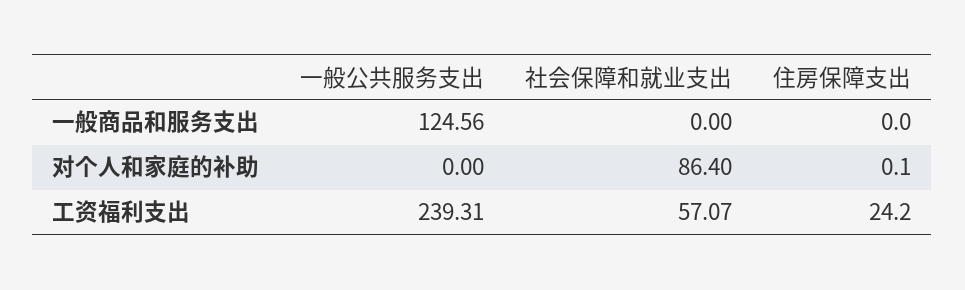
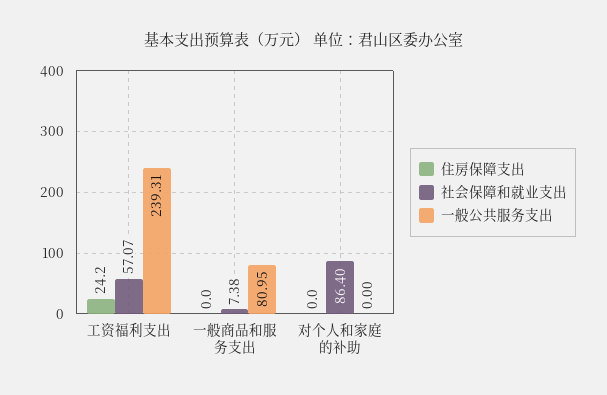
一般公共服务支出, 一般商品和服务支出: 124.56 -> 80.95
社会保障和就业支出, 一般商品和服务支出: 0 -> 7.38
住房保障支出, 对个人和家庭的补助: 0.1 -> 0

